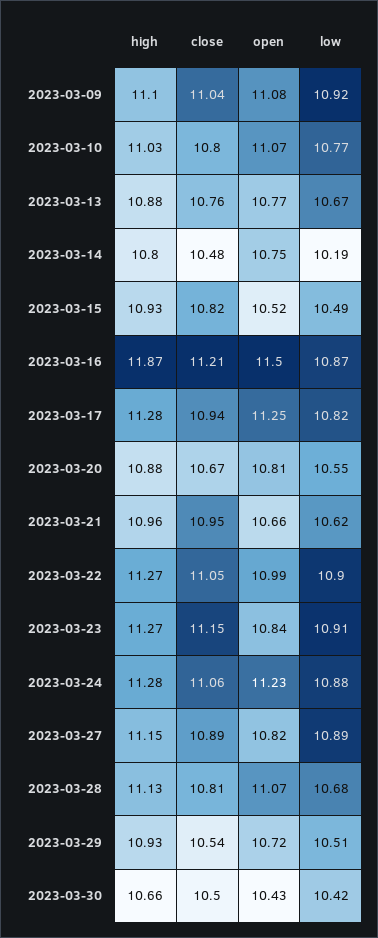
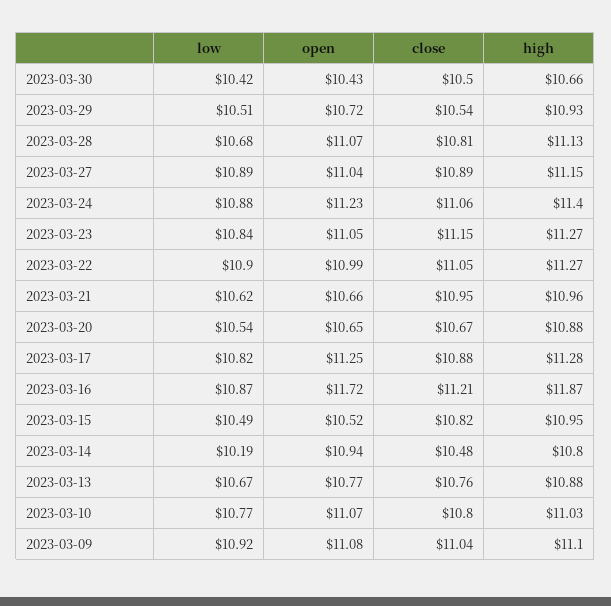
open, 2023-03-14: 10.75 -> 10.94
high, 2023-03-15: 10.93 -> 10.95
open, 2023-03-16: 11.5 -> 11.72
close, 2023-03-17: 10.94 -> 10.88
open, 2023-03-20: 10.81 -> 10.65
low, 2023-03-20: 10.55 -> 10.54
open, 2023-03-23: 10.84 -> 11.05
low, 2023-03-23: 10.91 -> 10.84
high, 2023-03-24: 11.28 -> 11.4
open, 2023-03-27: 10.82 -> 11.04

